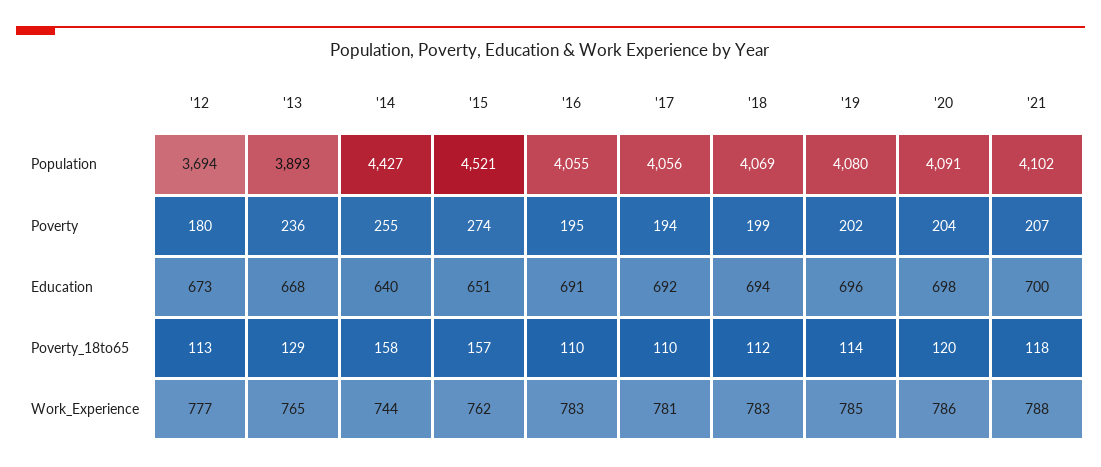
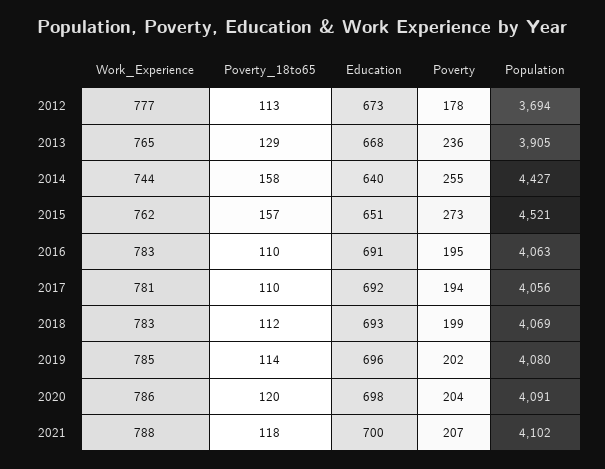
'13, Population: 3893 -> 3905
'16, Population: 4055 -> 4063
'12, Poverty: 180 -> 178
'15, Poverty: 274 -> 273
'18, Education: 694 -> 693

